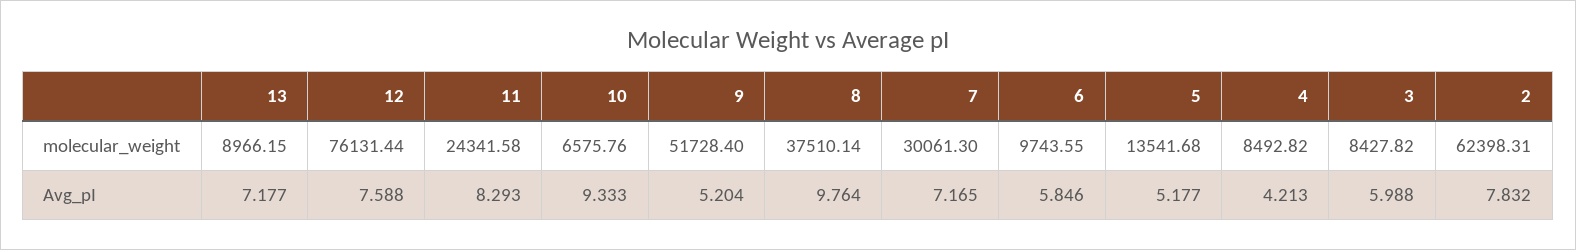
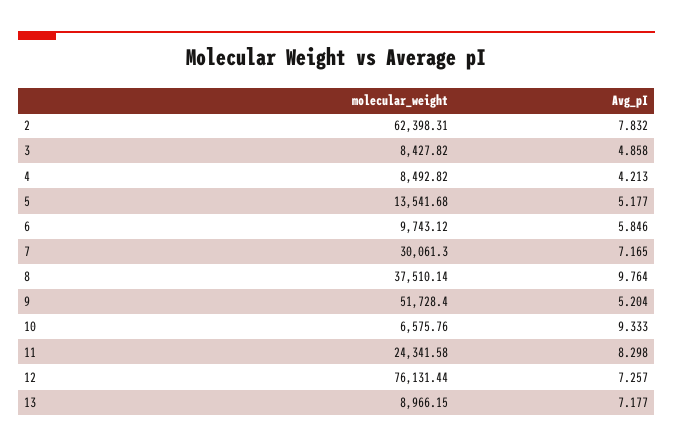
6, molecular_weight: 9743.55 -> 9743.12
12, Avg_pI: 7.588 -> 7.257
11, Avg_pI: 8.293 -> 8.298
3, Avg_pI: 5.988 -> 4.858

